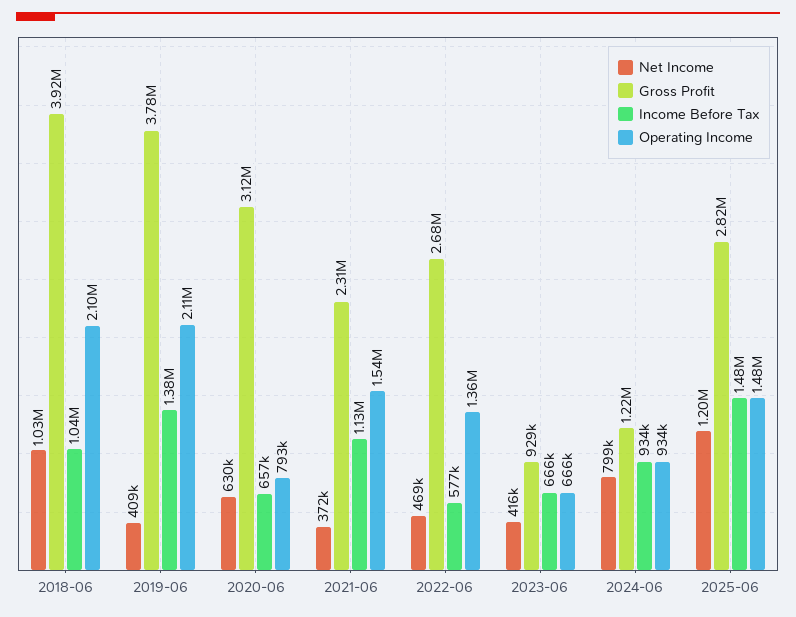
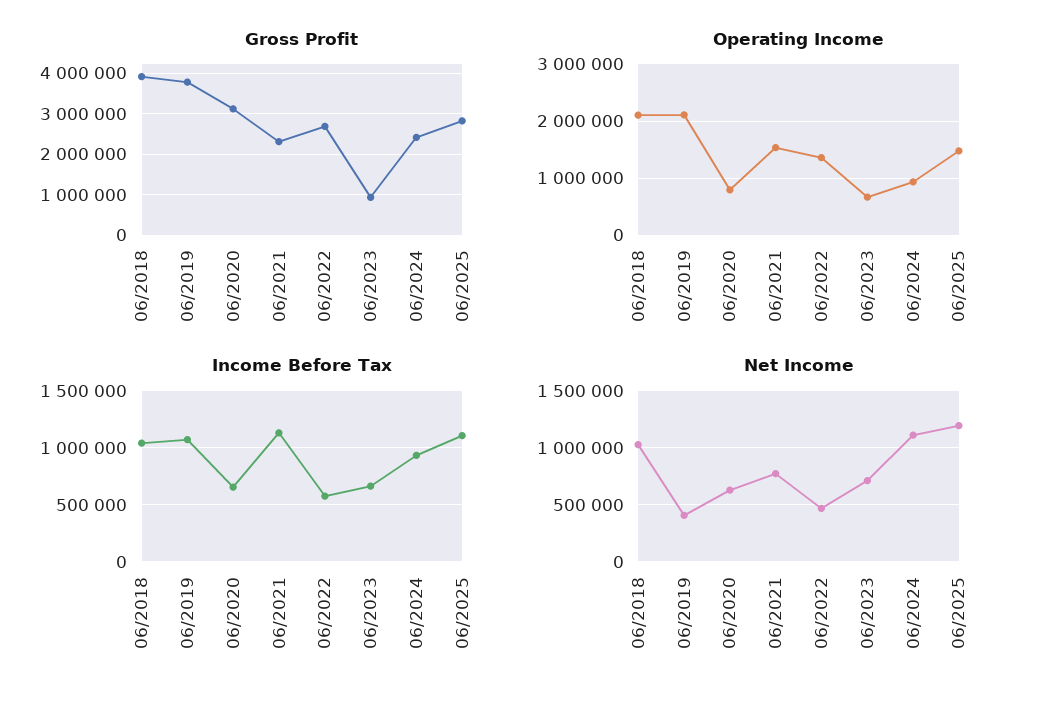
Income Before Tax, 2019-06: 1380000 -> 1100000
Net Income, 2021-06: 372000 -> 800000
Net Income, 2023-06: 416000 -> 700000
Net Income, 2024-06: 799000 -> 1100000
Gross Profit, 2024-06: 1220000 -> 2400000
Income Before Tax, 2025-06: 1480000 -> 1100000

